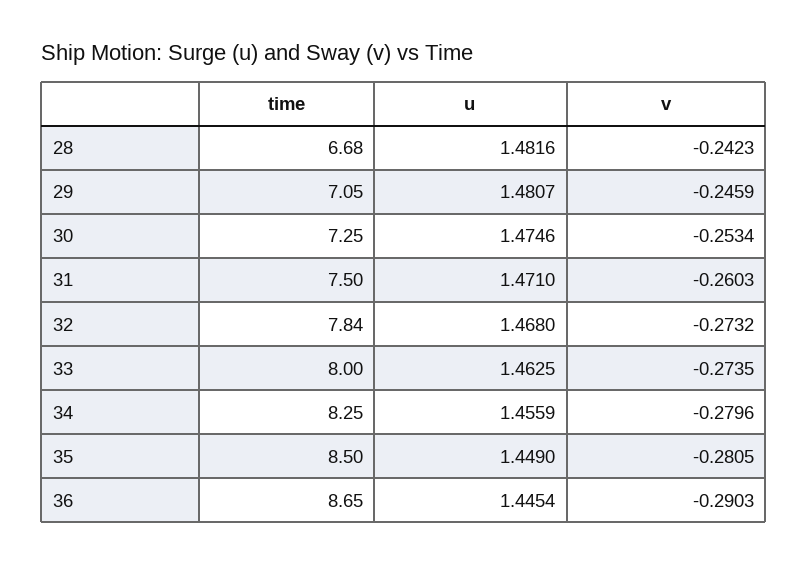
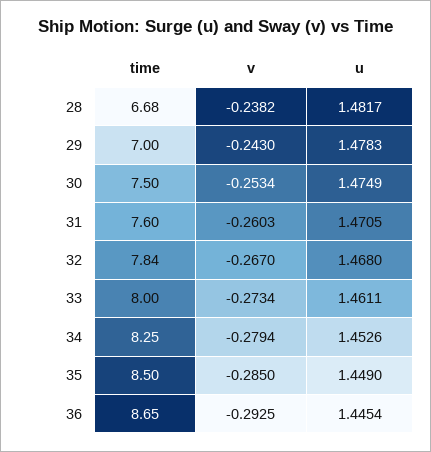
u, 28: 1.4816 -> 1.4817
v, 28: -0.2423 -> -0.2382
time, 29: 7.05 -> 7
u, 29: 1.4807 -> 1.4783
v, 29: -0.2459 -> -0.243
time, 30: 7.25 -> 7.5
u, 30: 1.4746 -> 1.4749
time, 31: 7.5 -> 7.6
u, 31: 1.471 -> 1.4705
v, 32: -0.2732 -> -0.267
u, 33: 1.4625 -> 1.4611
v, 33: -0.2735 -> -0.2734
u, 34: 1.4559 -> 1.4526
v, 34: -0.2796 -> -0.2794
v, 35: -0.2805 -> -0.285
v, 36: -0.2903 -> -0.2925

